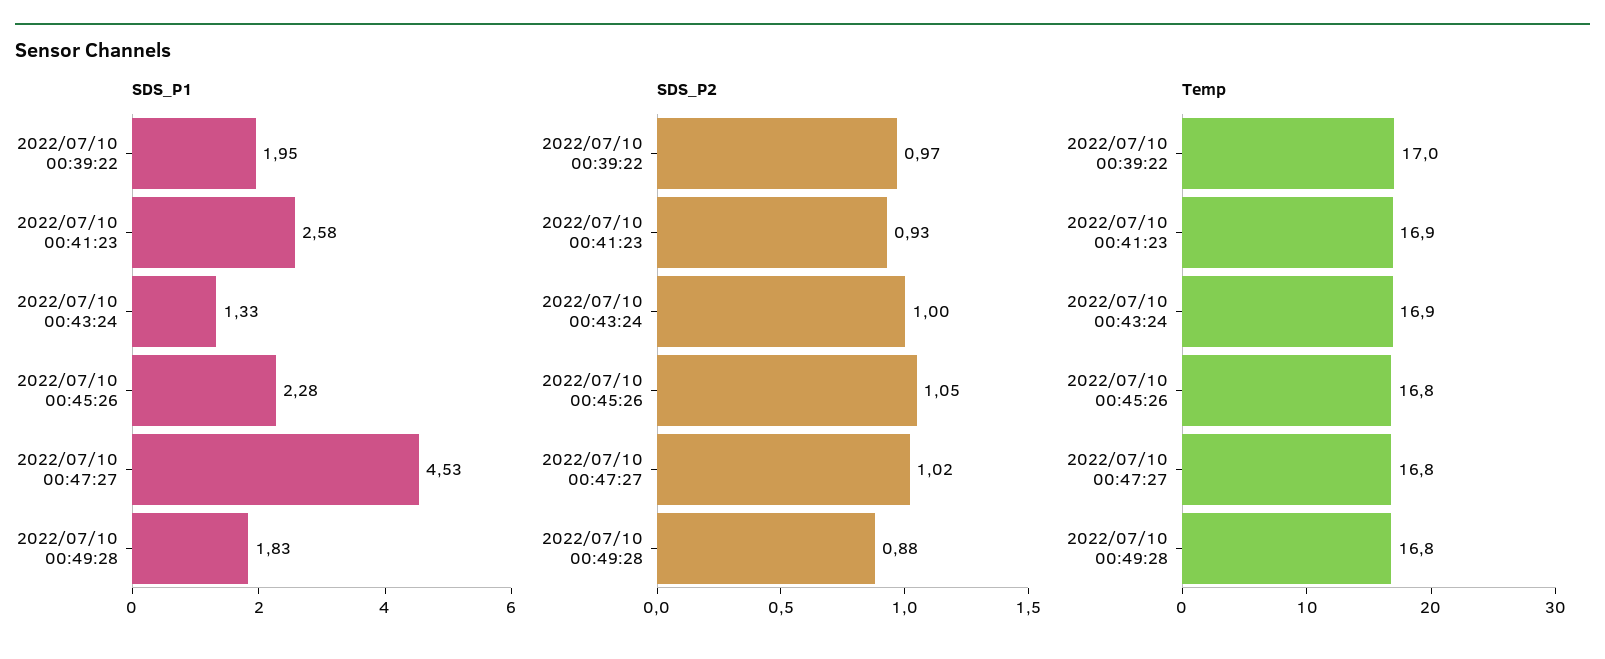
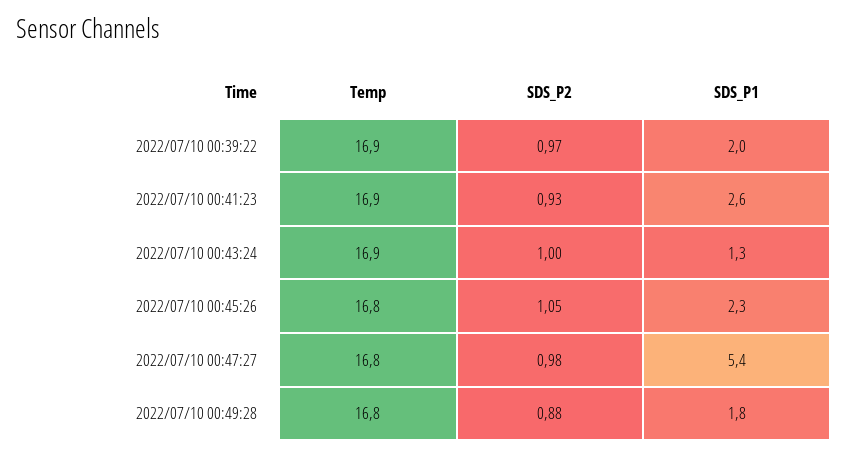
SDS_P1, 2022/07/10 00:47:27: 4.53 -> 5.4
SDS_P2, 2022/07/10 00:47:27: 1.02 -> 0.98
Temp, 2022/07/10 00:39:22: 17 -> 16.9

